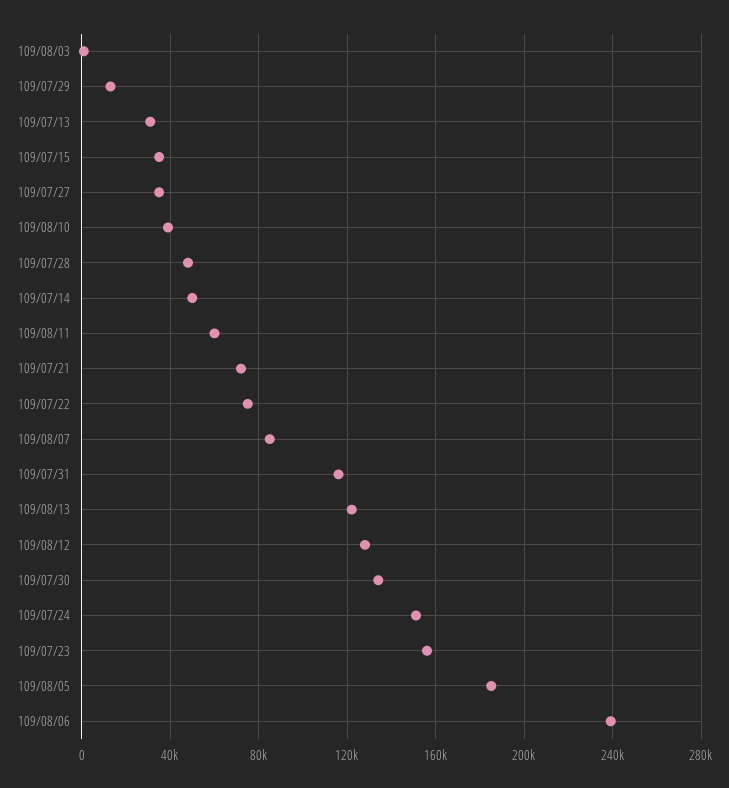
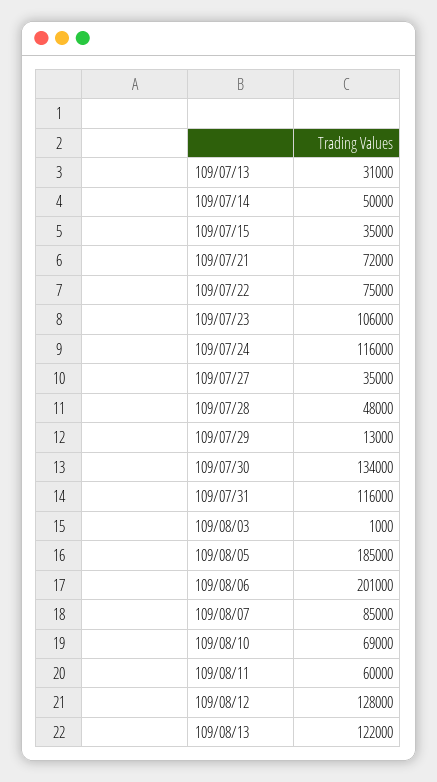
109/08/10: 40000 -> 69000
109/07/24: 150000 -> 116000
109/07/23: 155000 -> 106000
109/08/06: 240000 -> 201000

